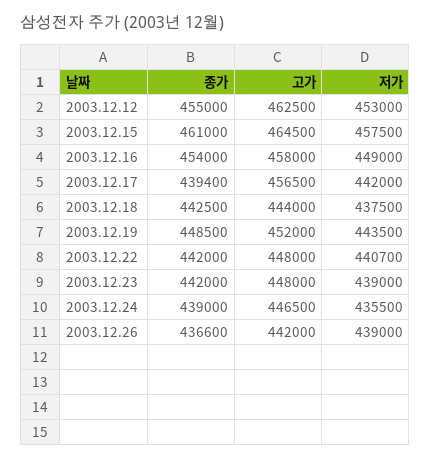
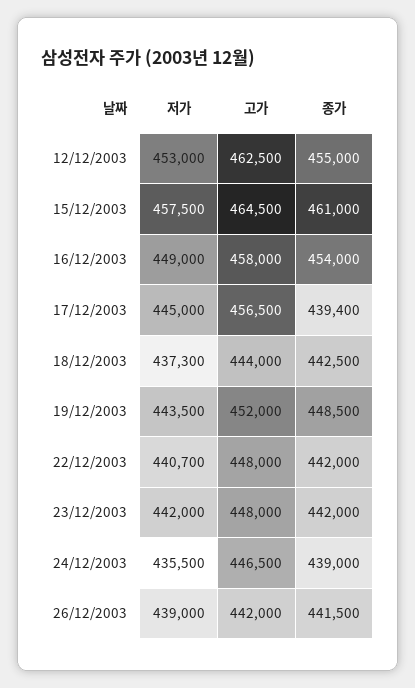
저가, 2003.12.17: 442000 -> 445000
저가, 2003.12.18: 437500 -> 437300
저가, 2003.12.23: 439000 -> 442000
종가, 2003.12.26: 436600 -> 441500

